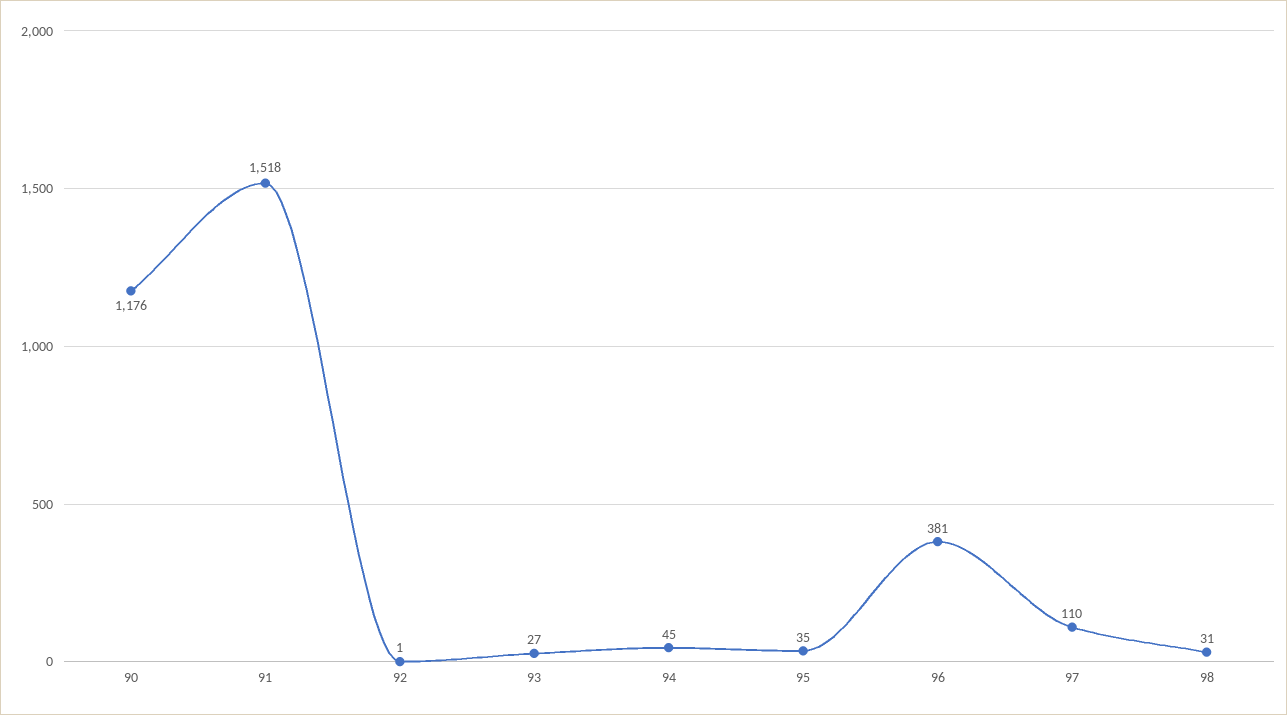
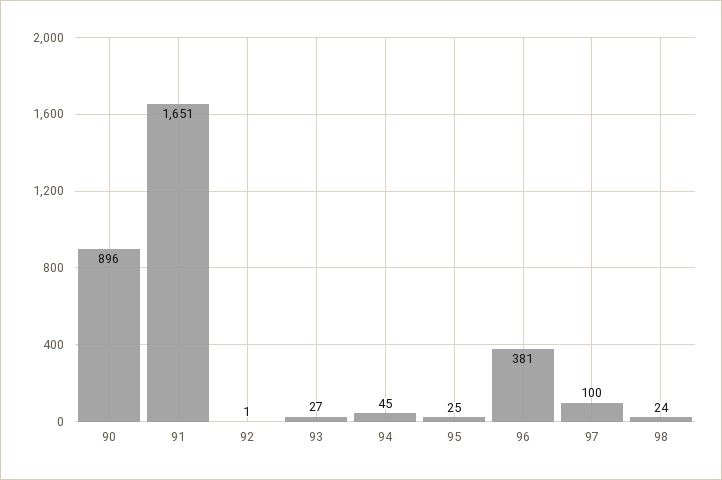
90: 1176 -> 896
91: 1518 -> 1651
95: 35 -> 25
97: 110 -> 100
98: 31 -> 24

